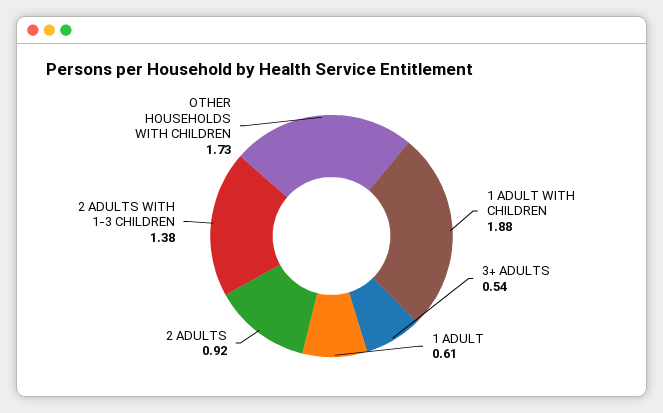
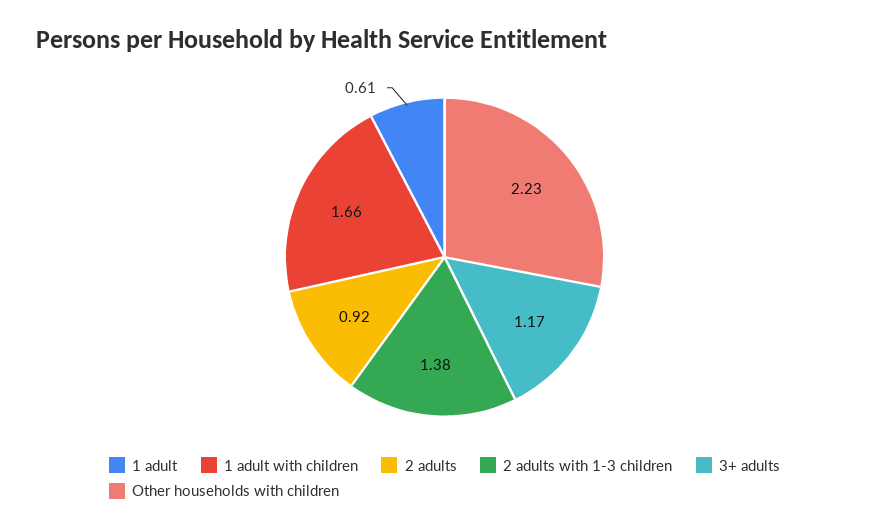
1 ADULT WITH CHILDREN: 1.88 -> 1.66
3+ ADULTS: 0.54 -> 1.17
OTHER HOUSEHOLDS WITH CHILDREN: 1.73 -> 2.23

